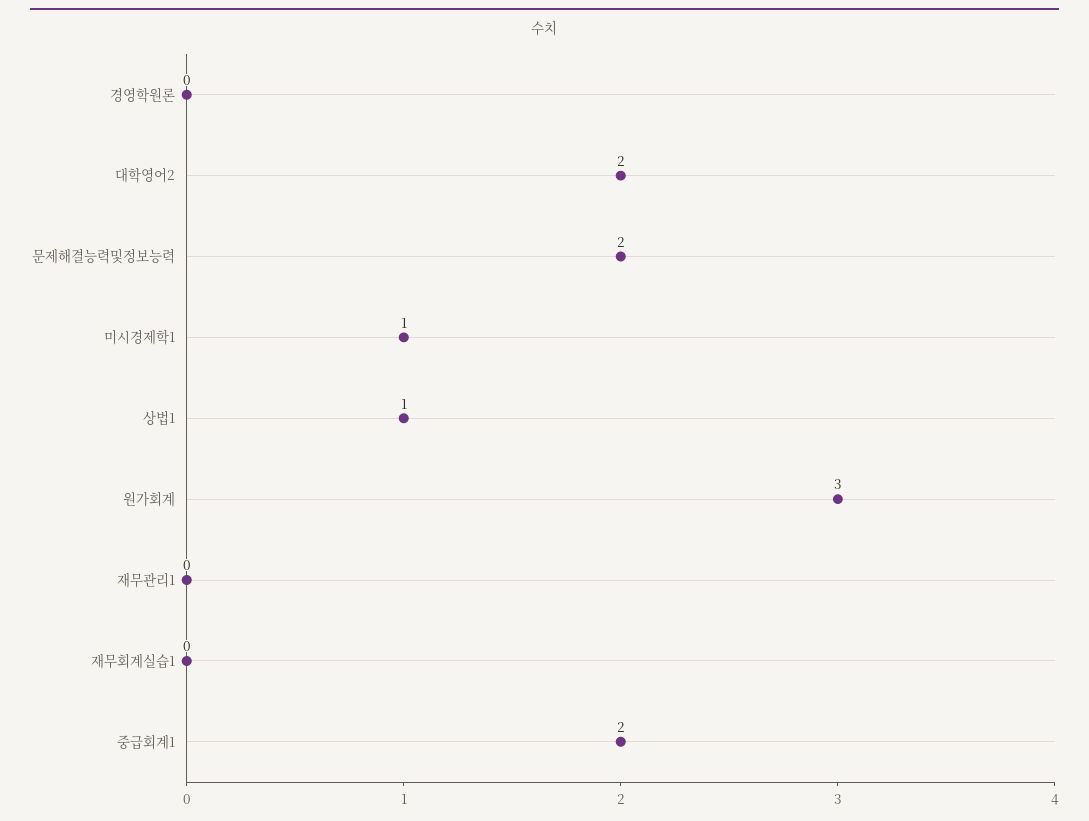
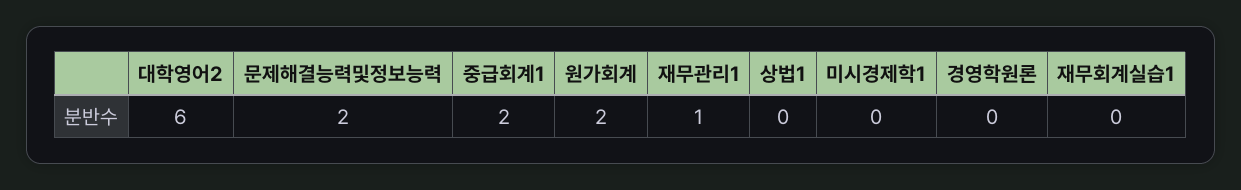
대학영어2: 2 -> 6
미시경제학1: 1 -> 0
상법1: 1 -> 0
원가회계: 3 -> 2
재무관리1: 0 -> 1

